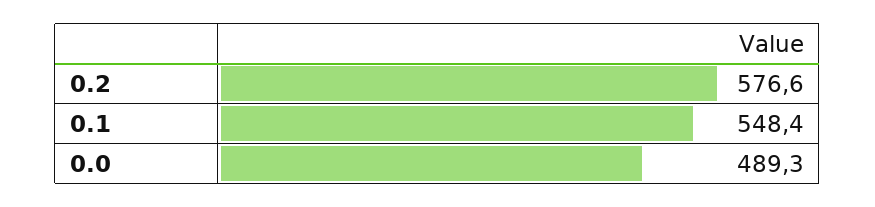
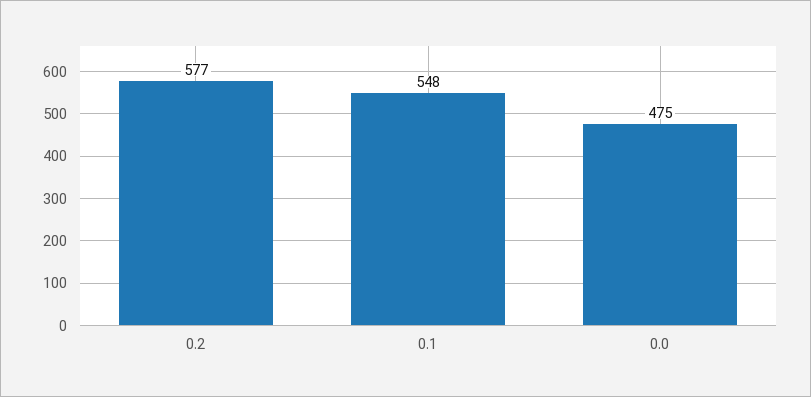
0.0: 489.3 -> 475

